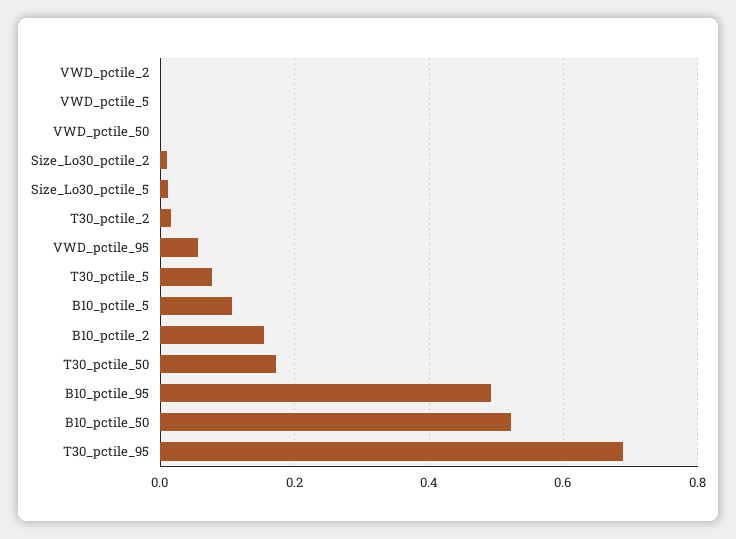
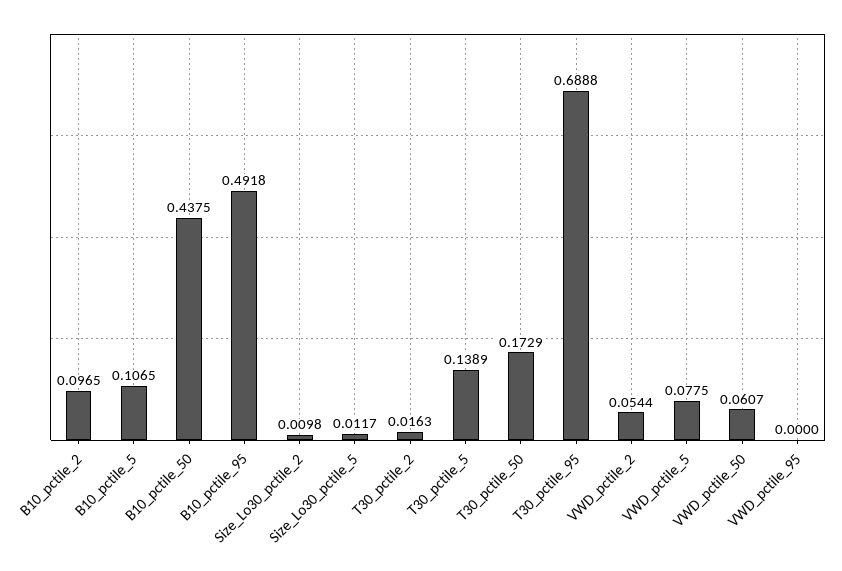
VWD_pctile_2: 0 -> 0.0544
VWD_pctile_5: 0 -> 0.0775
VWD_pctile_50: 0 -> 0.0607
VWD_pctile_95: 0.06 -> 0
T30_pctile_5: 0.08 -> 0.1389
B10_pctile_2: 0.16 -> 0.0965
B10_pctile_50: 0.52 -> 0.4375

